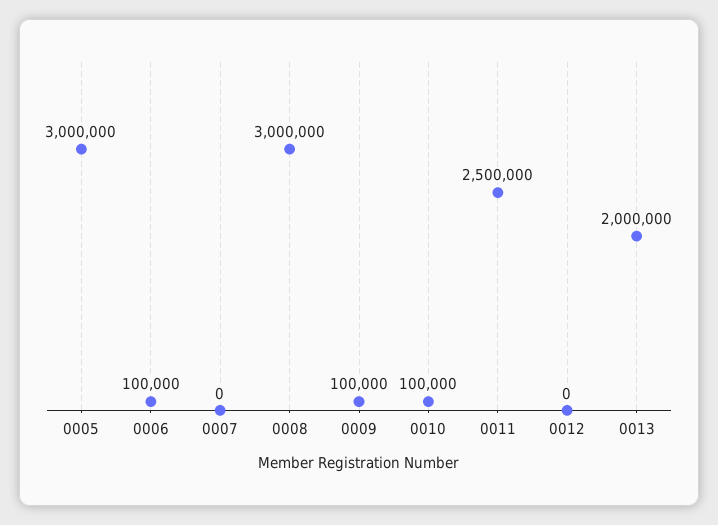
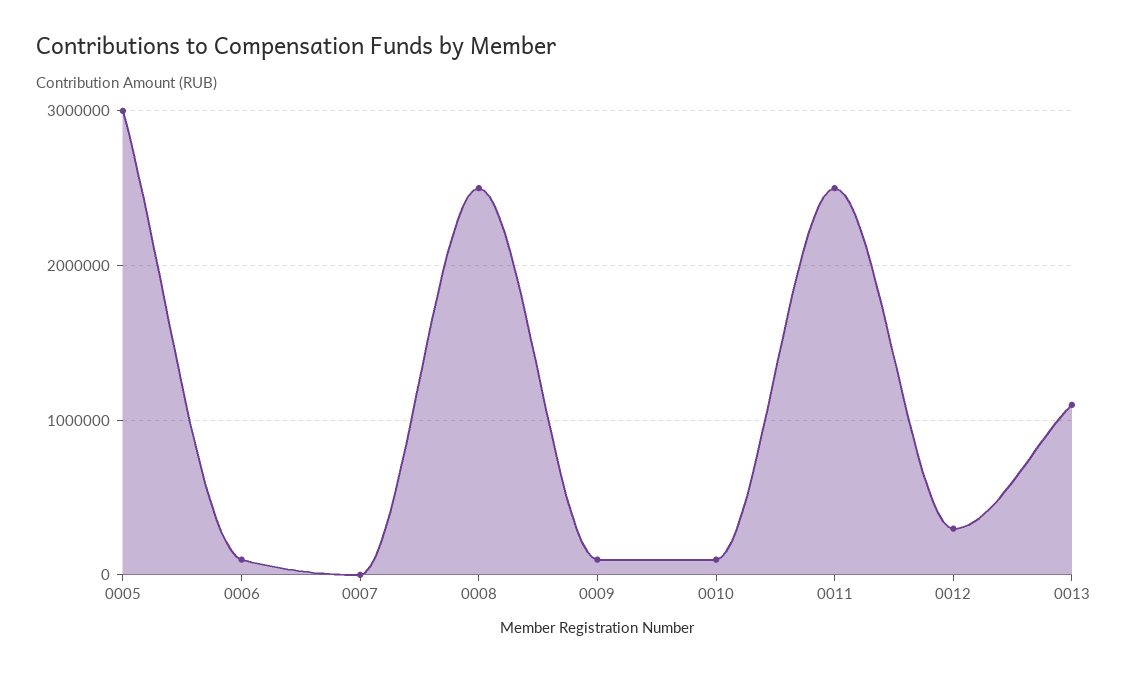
0008: 3000000 -> 2500000
0012: 0 -> 300000
0013: 2000000 -> 1100000

